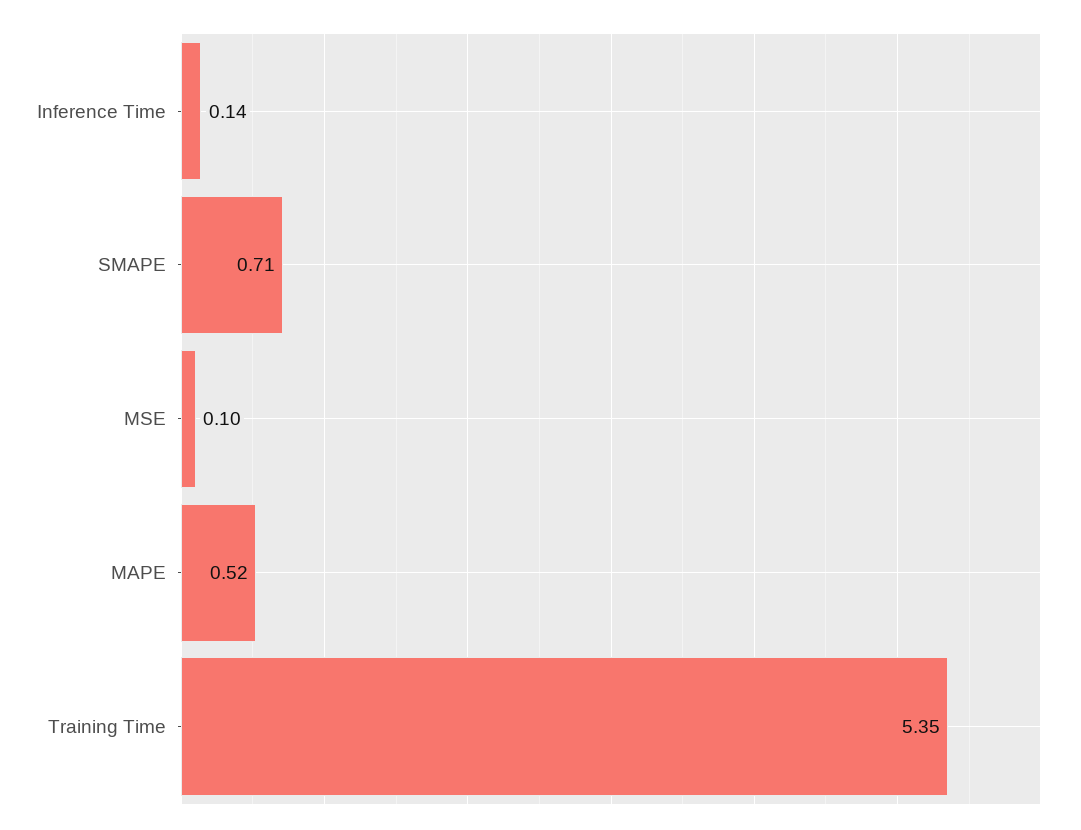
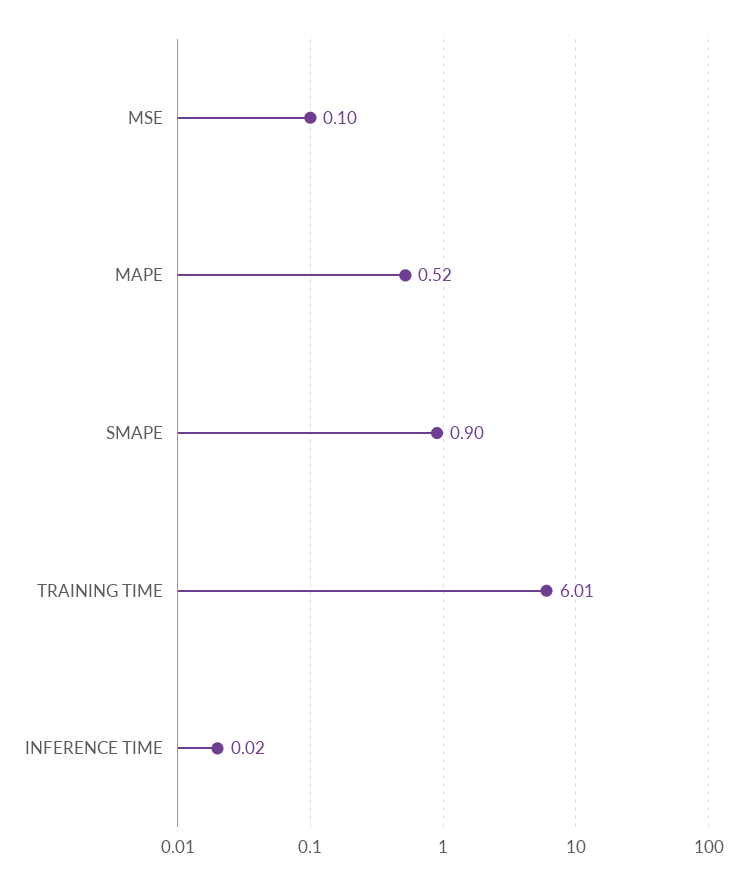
Inference Time: 0.14 -> 0.02
SMAPE: 0.71 -> 0.9
Training Time: 5.35 -> 6.01

